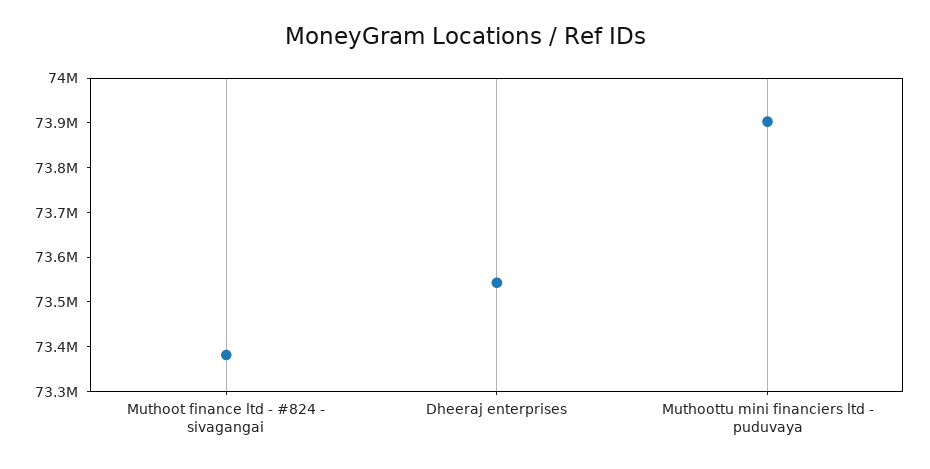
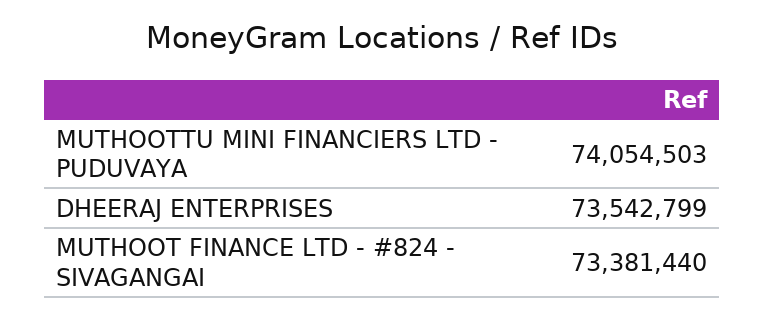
Muthoottu mini financiers ltd - puduvaya: 73900000 -> 74054503

